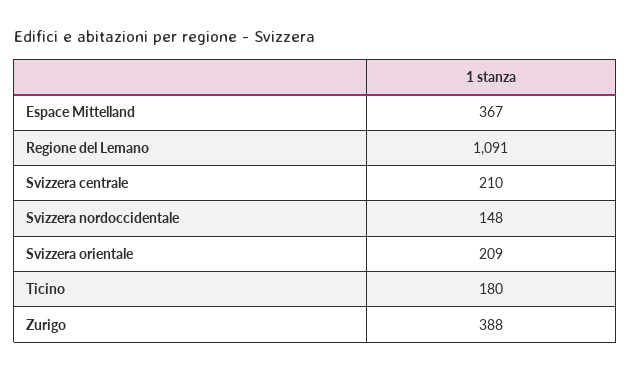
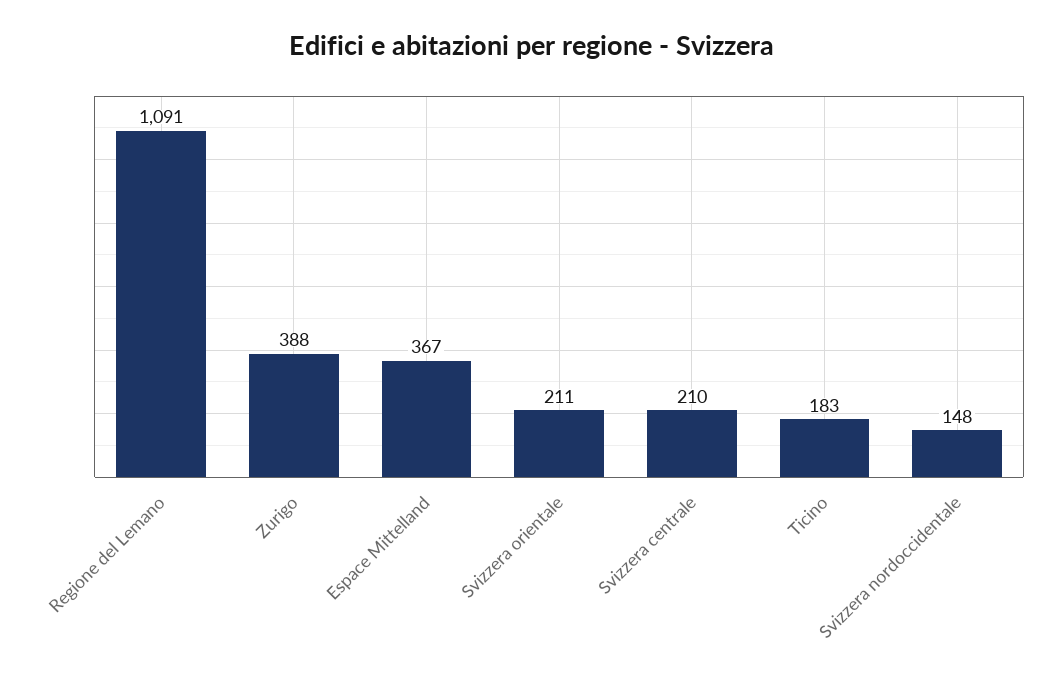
Svizzera orientale: 209 -> 211
Ticino: 180 -> 183

